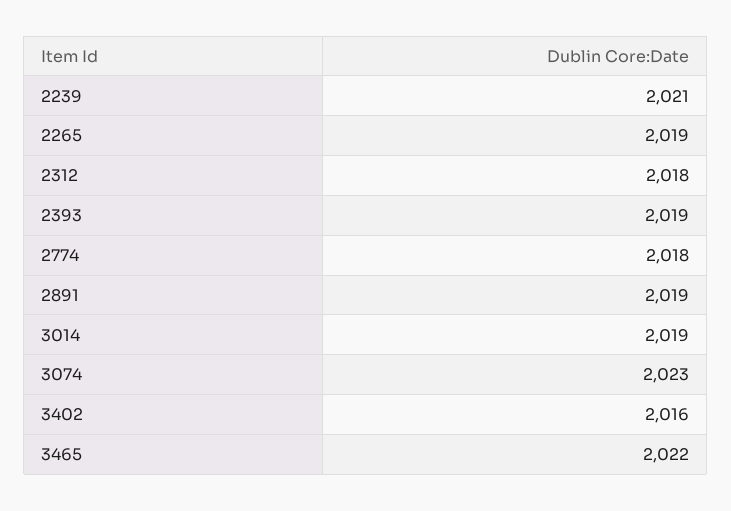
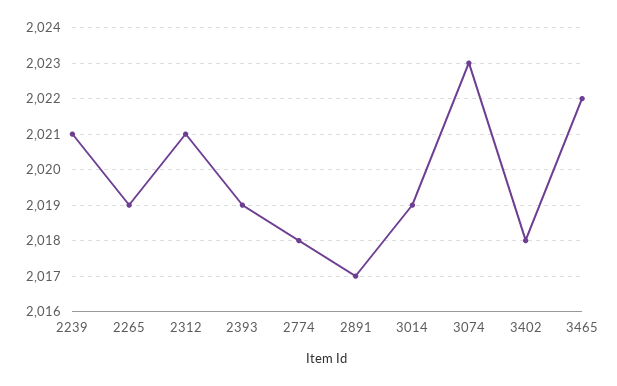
2312: 2018 -> 2021
2891: 2019 -> 2017
3402: 2016 -> 2018

